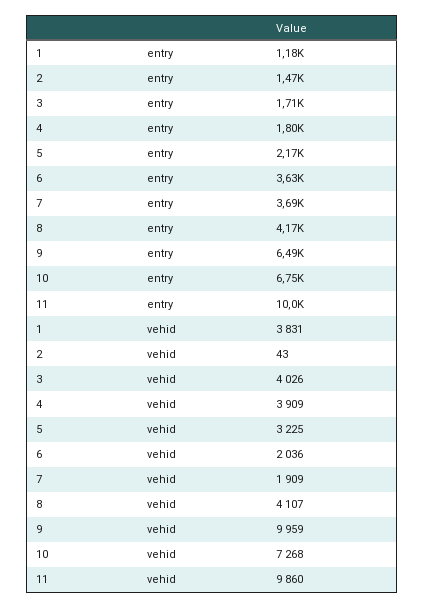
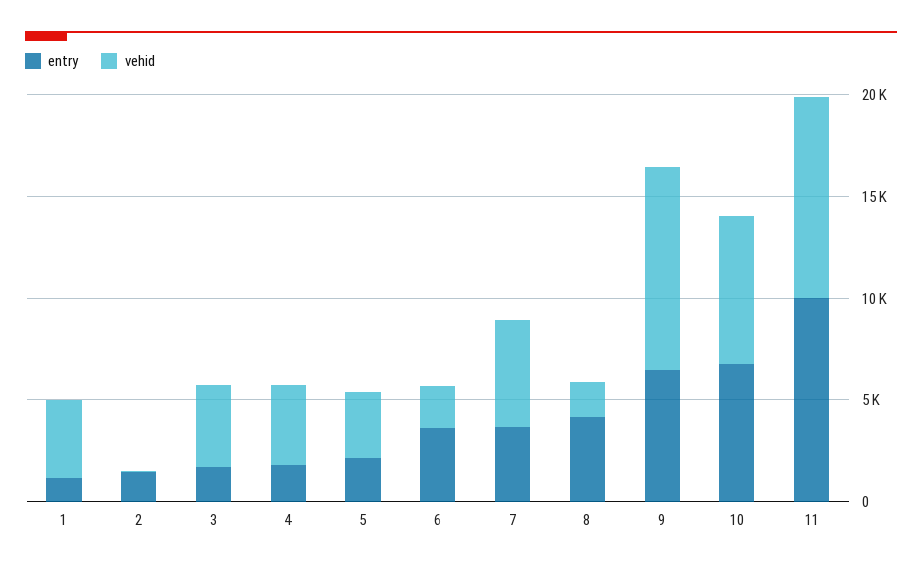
vehid, 7: 1909 -> 5000
vehid, 8: 4107 -> 2000

